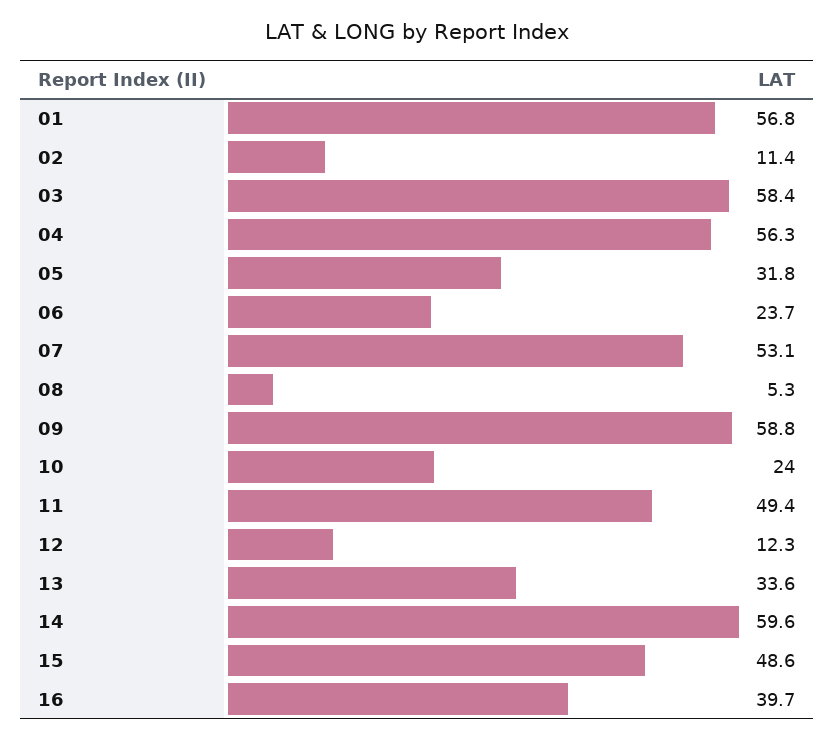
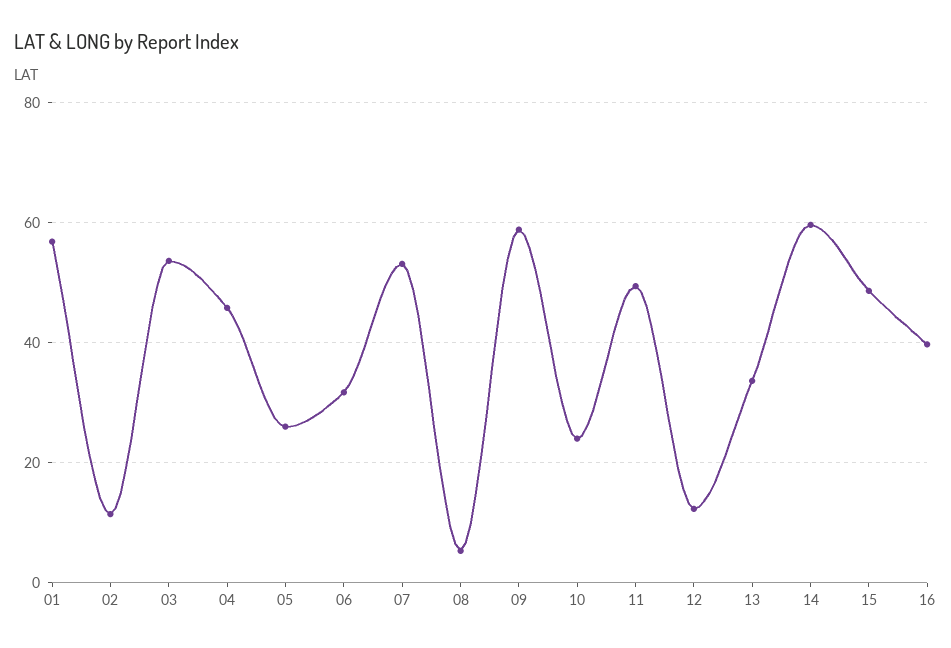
03: 58.4 -> 54
04: 56.3 -> 46
05: 31.8 -> 26
06: 23.7 -> 32

